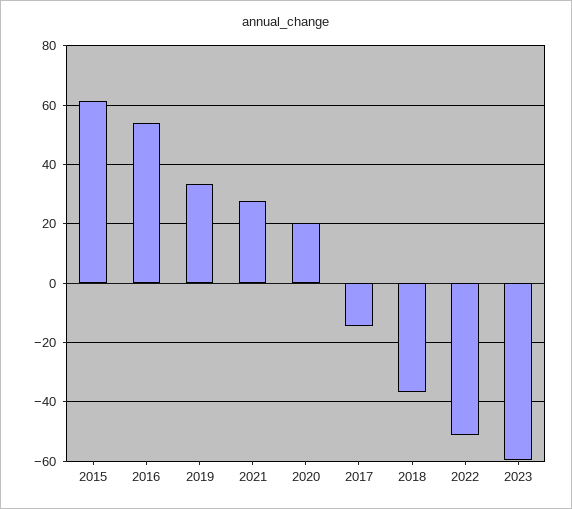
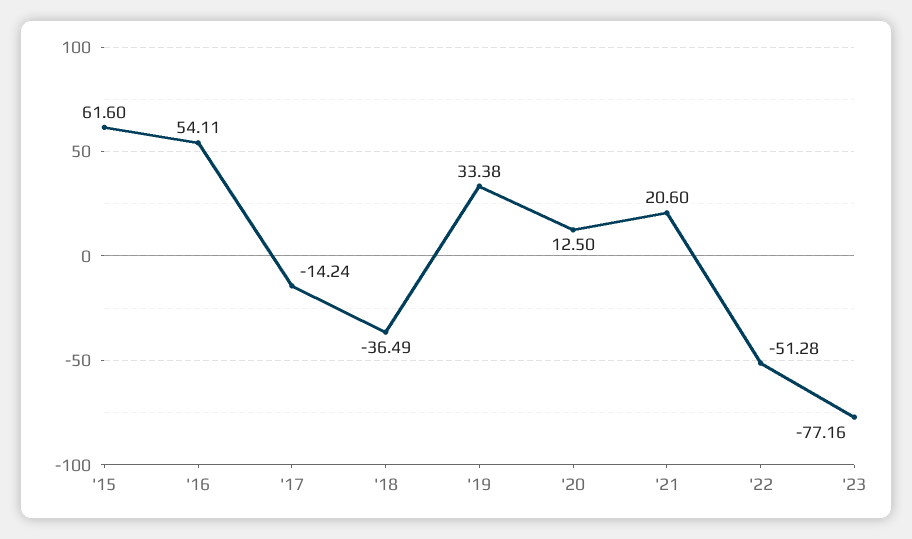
2021: 27.5 -> 20.6
2020: 20 -> 12.5
2023: -60 -> -77.16

